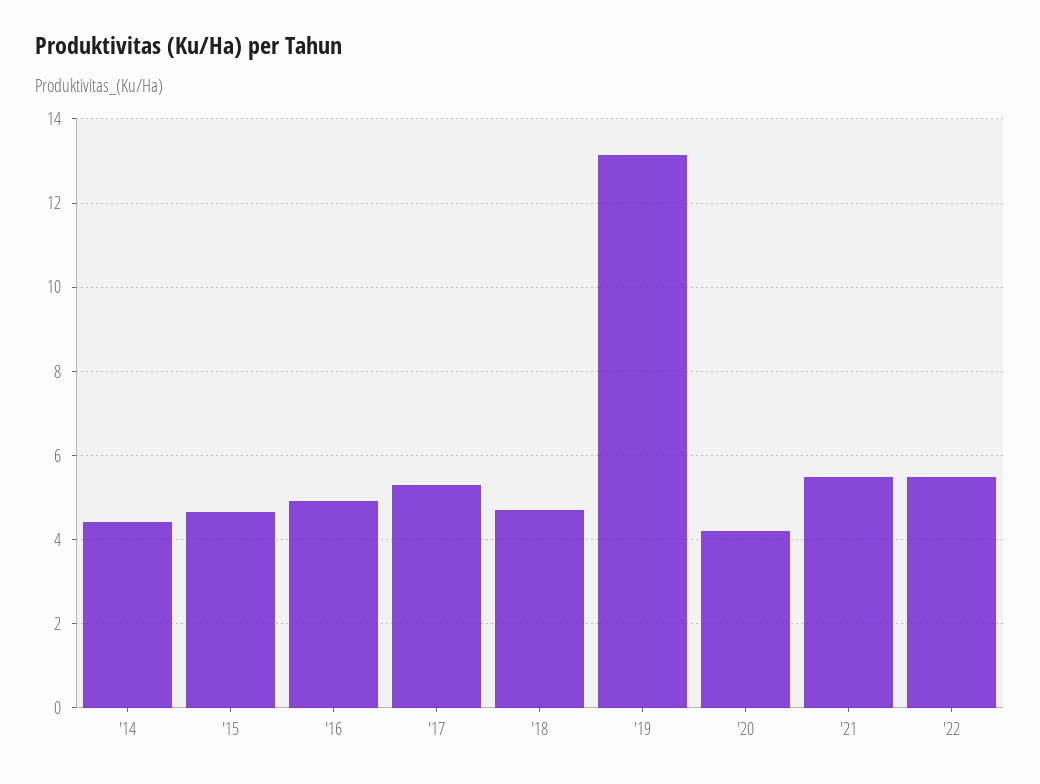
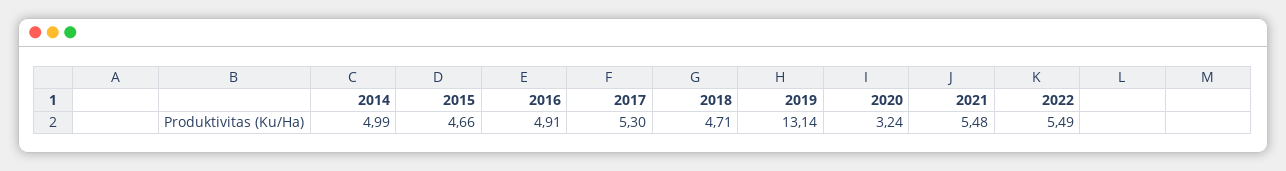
'14: 4.4 -> 4.99
'20: 4.2 -> 3.24

